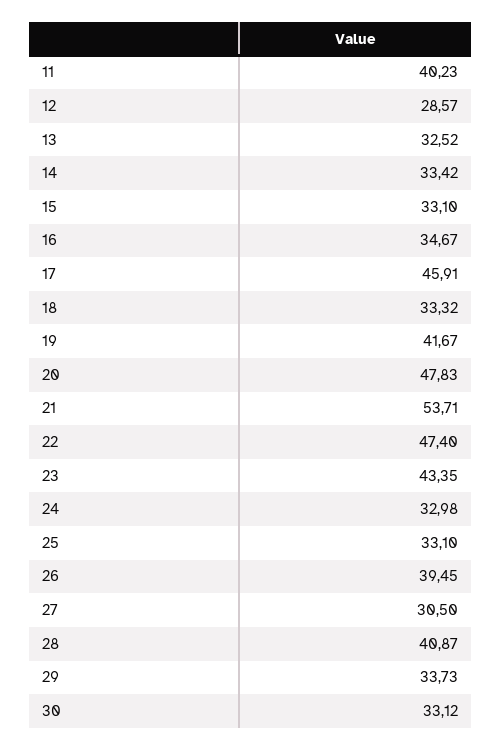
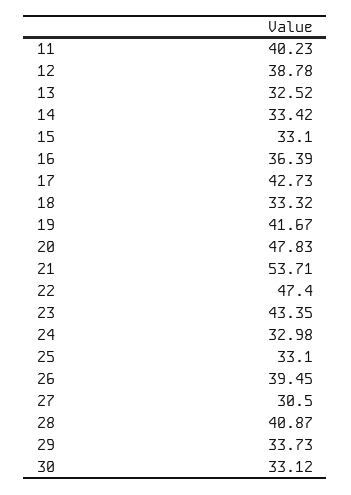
12: 28.57 -> 38.78
16: 34.67 -> 36.39
17: 45.91 -> 42.73

